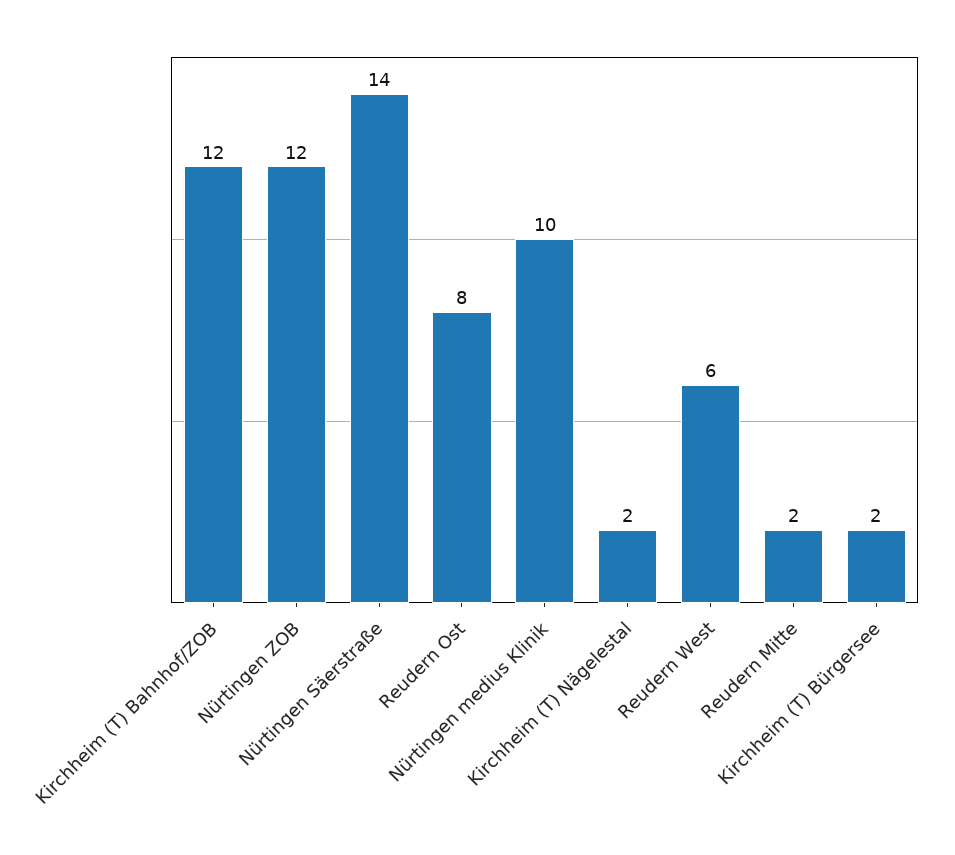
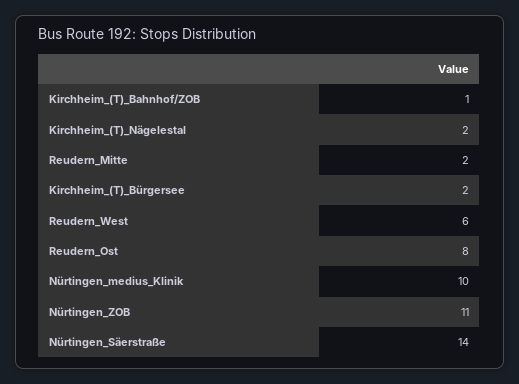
Kirchheim (T) Bahnhof/ZOB: 12 -> 1
Nürtingen ZOB: 12 -> 11

